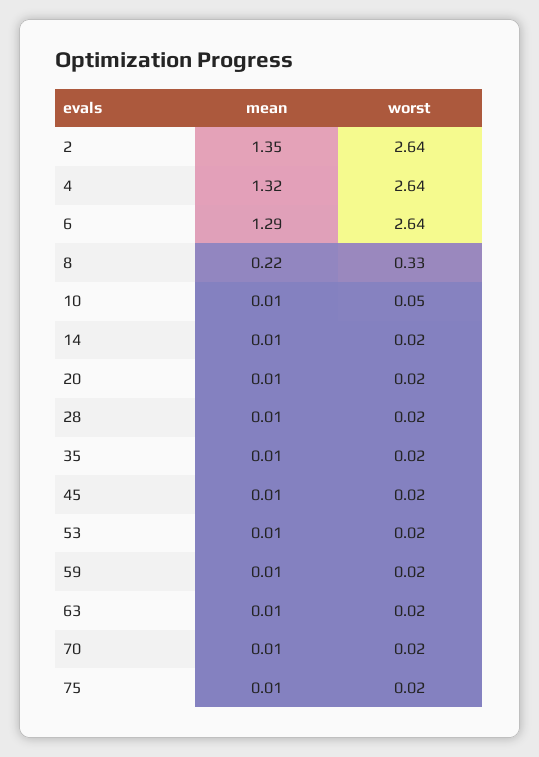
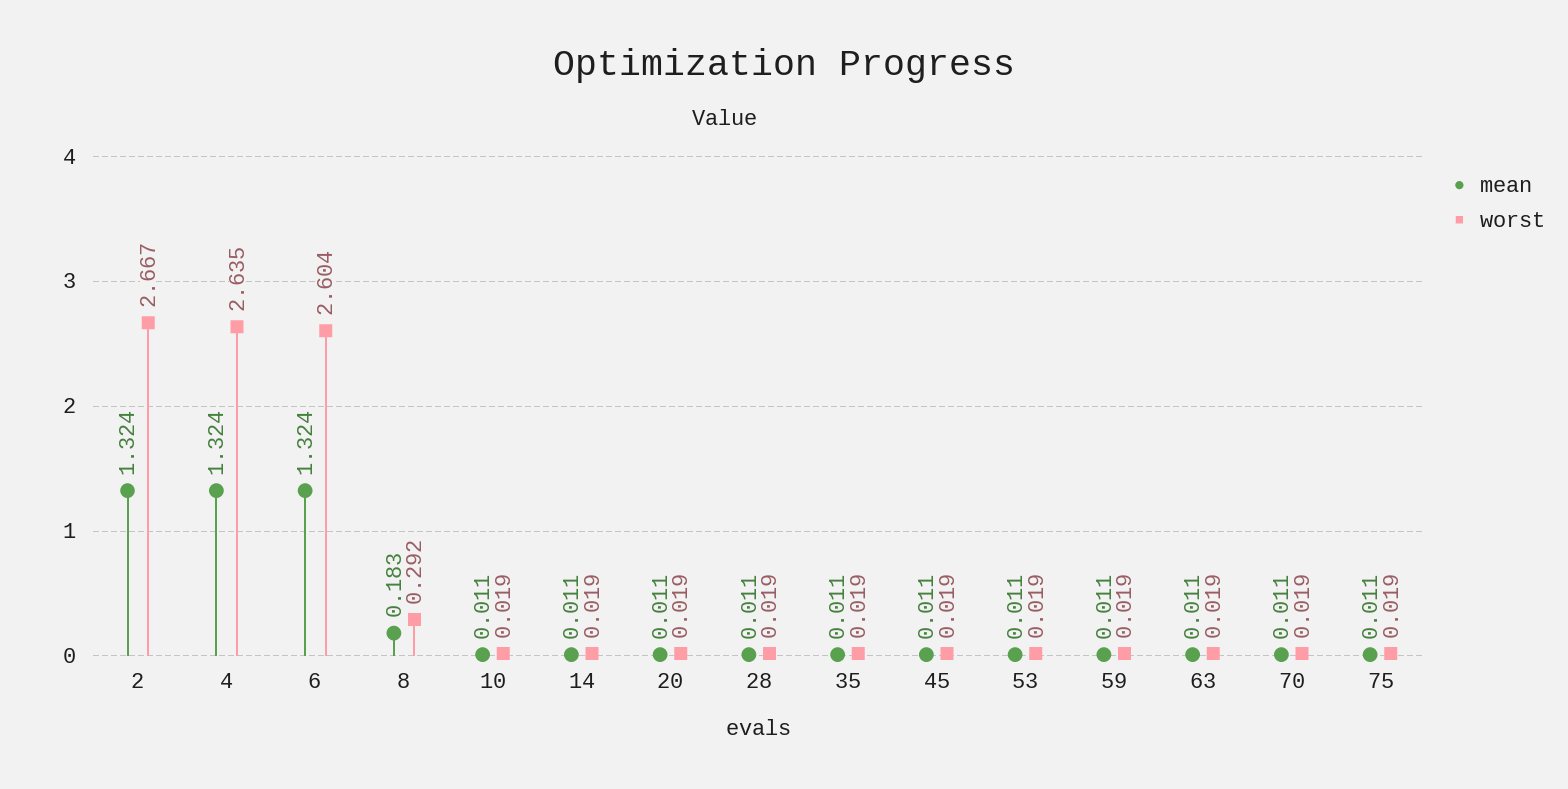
mean, 2: 1.35 -> 1.324
worst, 2: 2.64 -> 2.667
mean, 6: 1.29 -> 1.324
worst, 6: 2.64 -> 2.604
mean, 8: 0.22 -> 0.183
worst, 8: 0.33 -> 0.292
worst, 10: 0.05 -> 0.019

